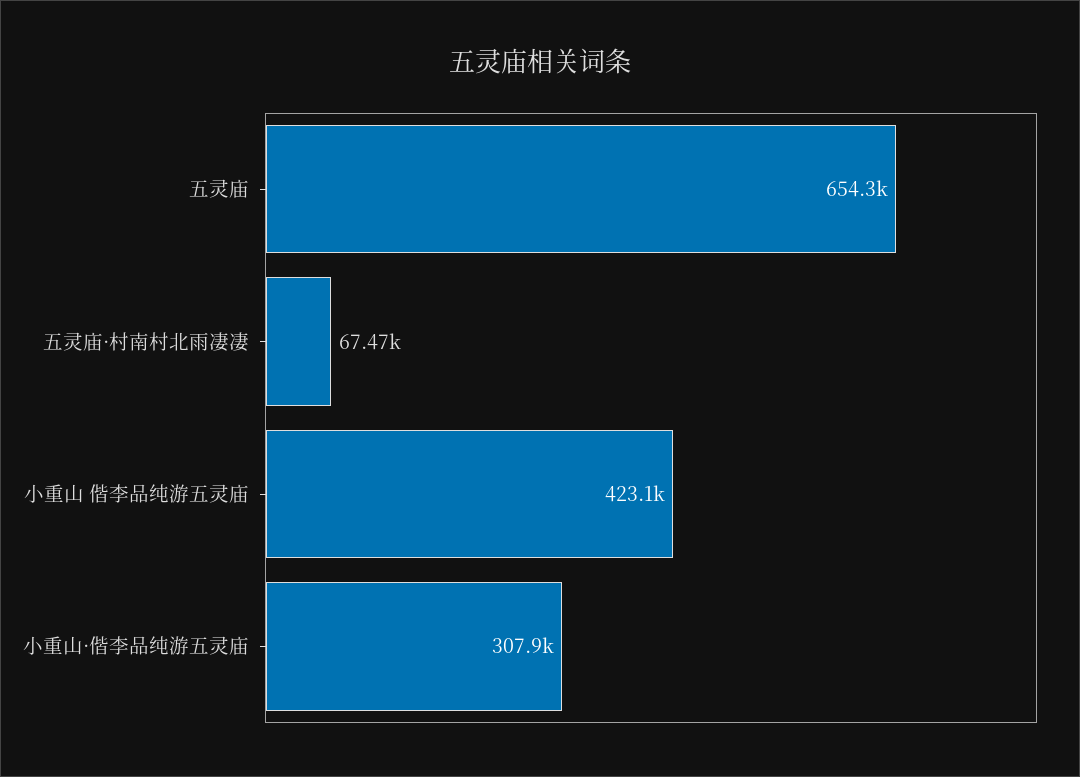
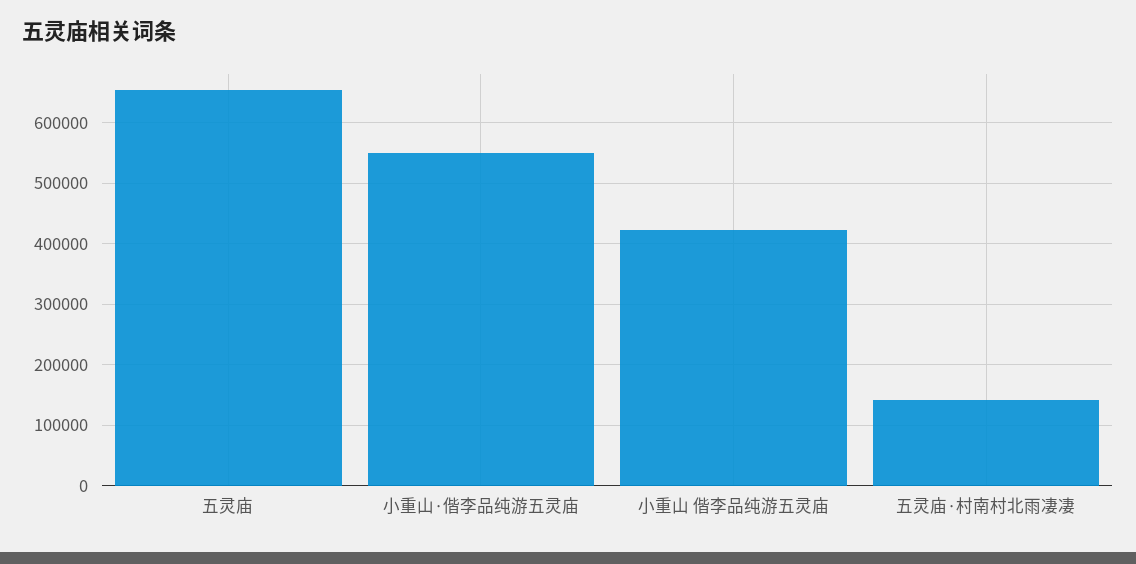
五灵庙·村南村北雨凄凄: 67470 -> 140000
小重山·偕李品纯游五灵庙: 307900 -> 550000

